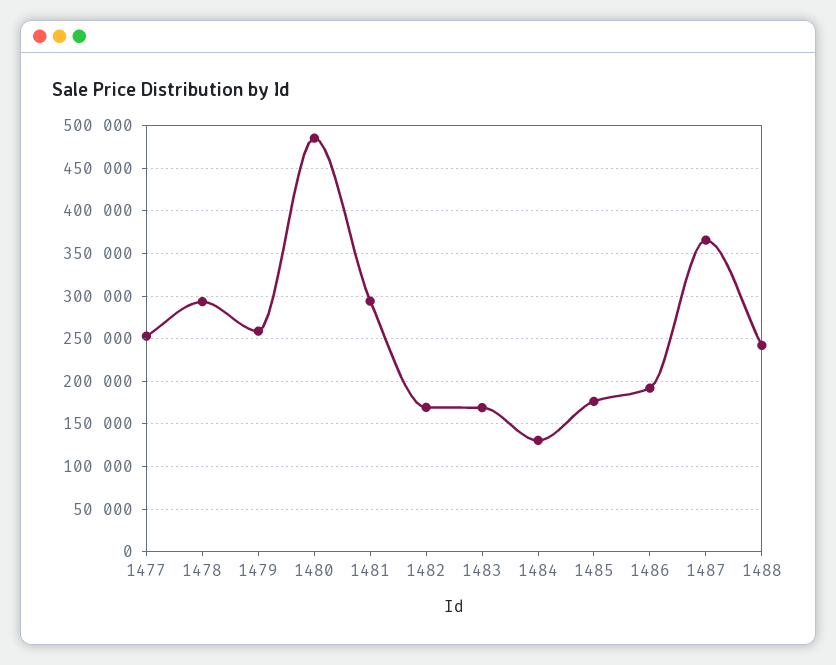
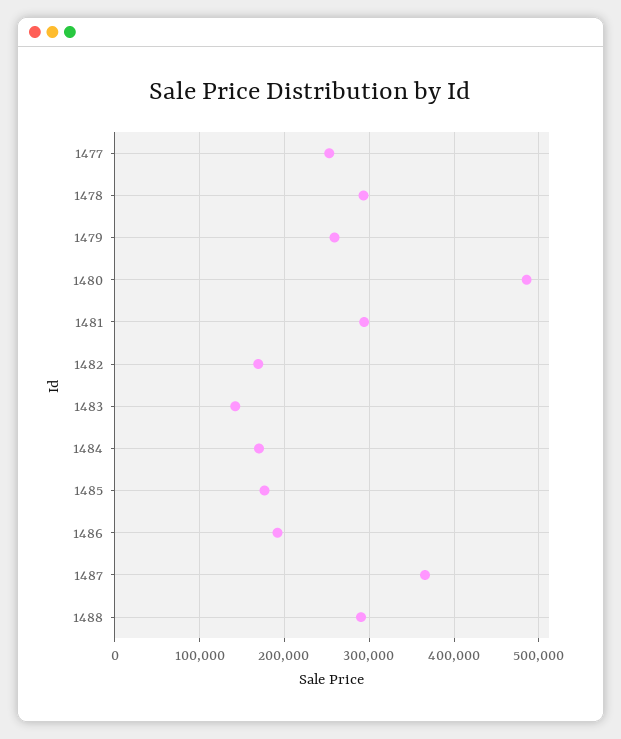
1483: 170000 -> 140000
1484: 130000 -> 170000
1488: 240000 -> 290000

